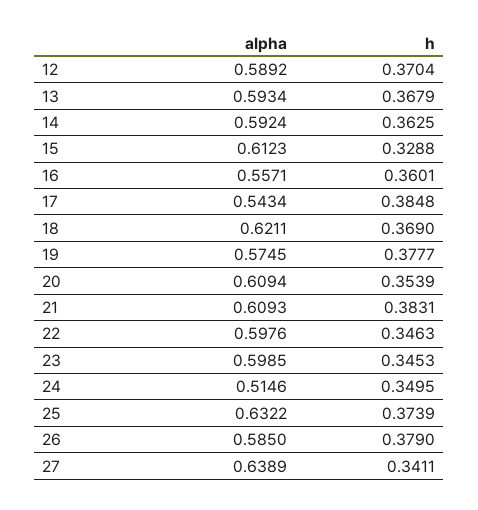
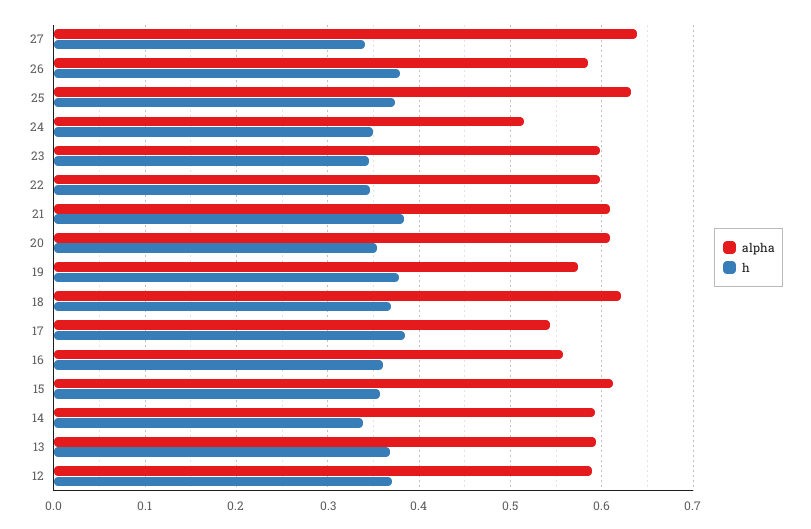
h, 14: 0.3625 -> 0.34
h, 15: 0.3288 -> 0.36

